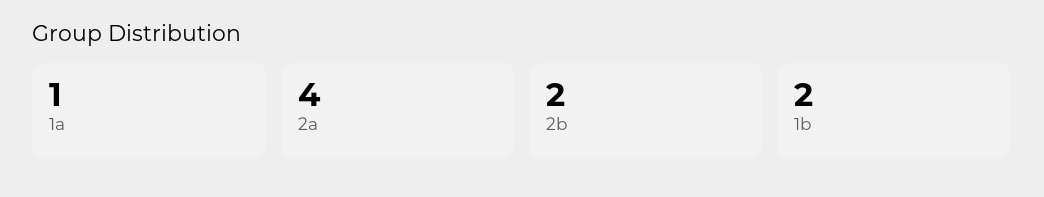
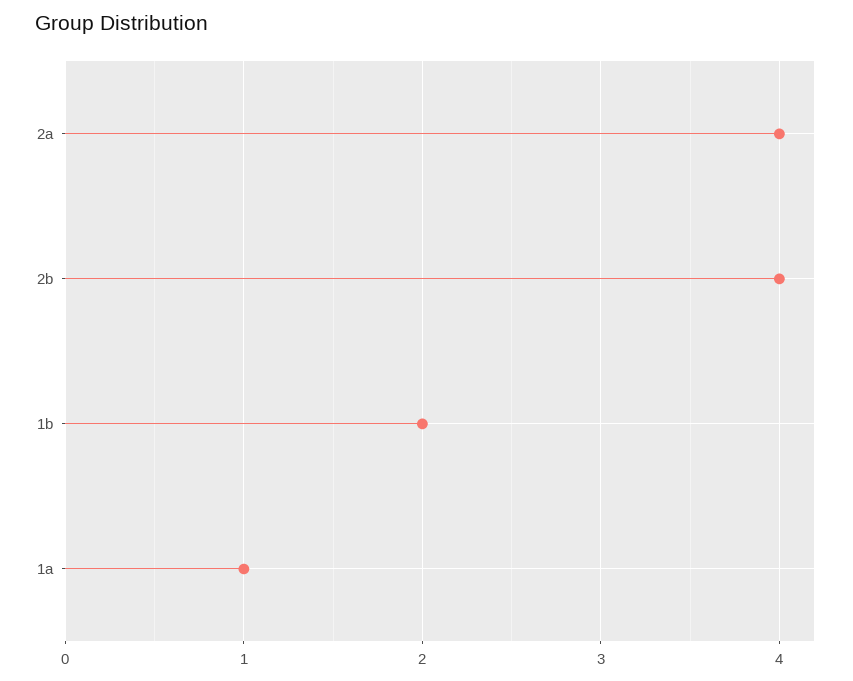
2b: 2 -> 4

